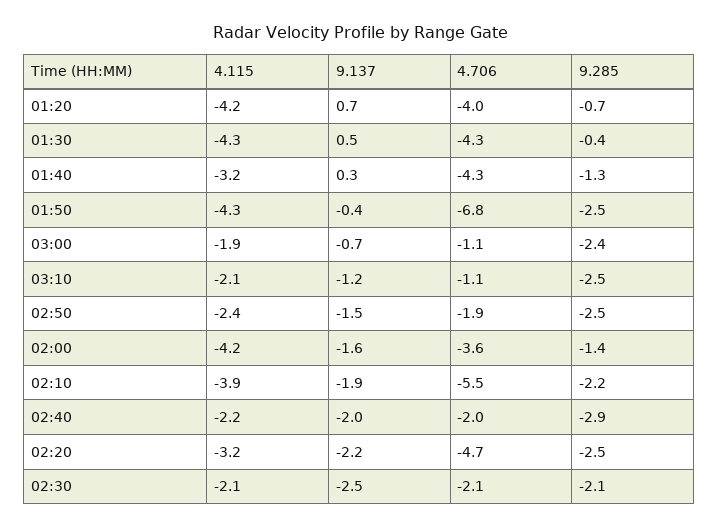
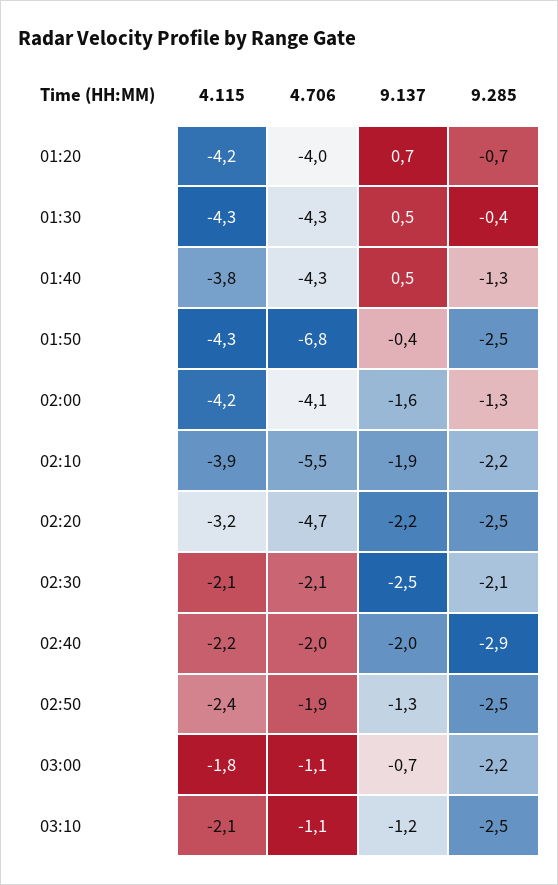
4.115, 01:40: -3.2 -> -3.8
9.137, 01:40: 0.3 -> 0.5
4.115, 03:00: -1.9 -> -1.8
9.285, 03:00: -2.4 -> -2.2
9.137, 02:50: -1.5 -> -1.3
4.706, 02:00: -3.6 -> -4.1
9.285, 02:00: -1.4 -> -1.3

